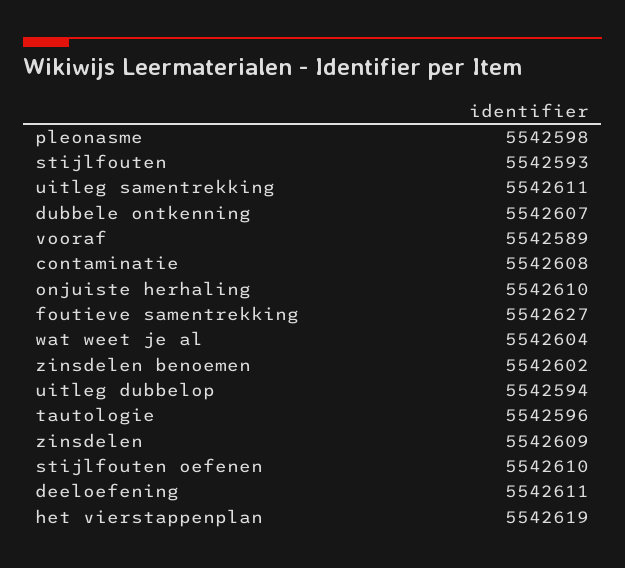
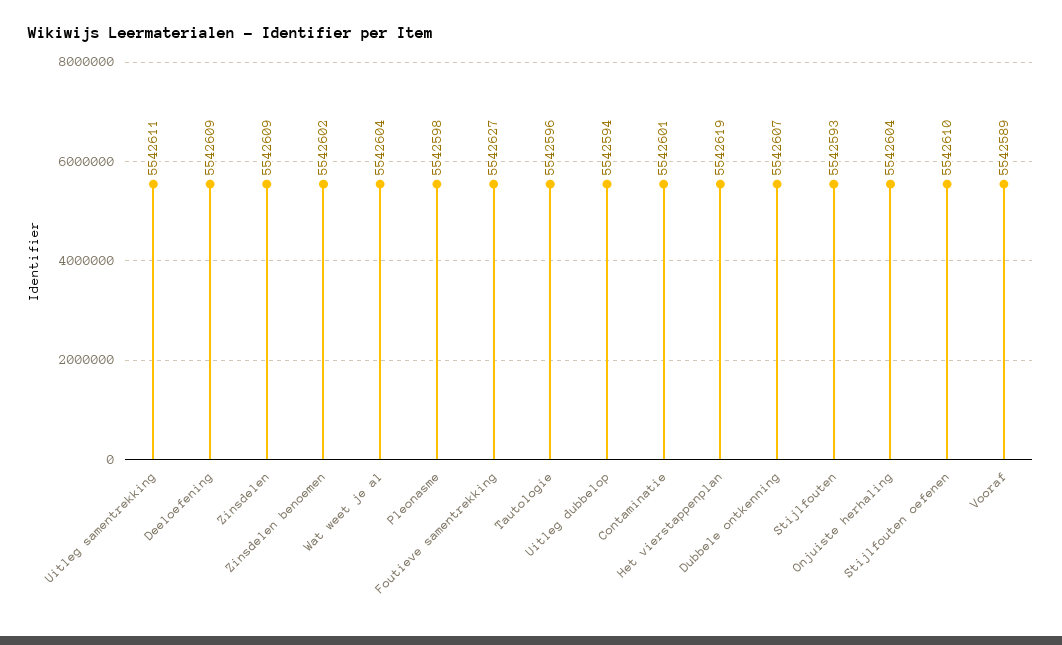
contaminatie: 5542608 -> 5542601
onjuiste herhaling: 5542610 -> 5542604
deeloefening: 5542611 -> 5542609

